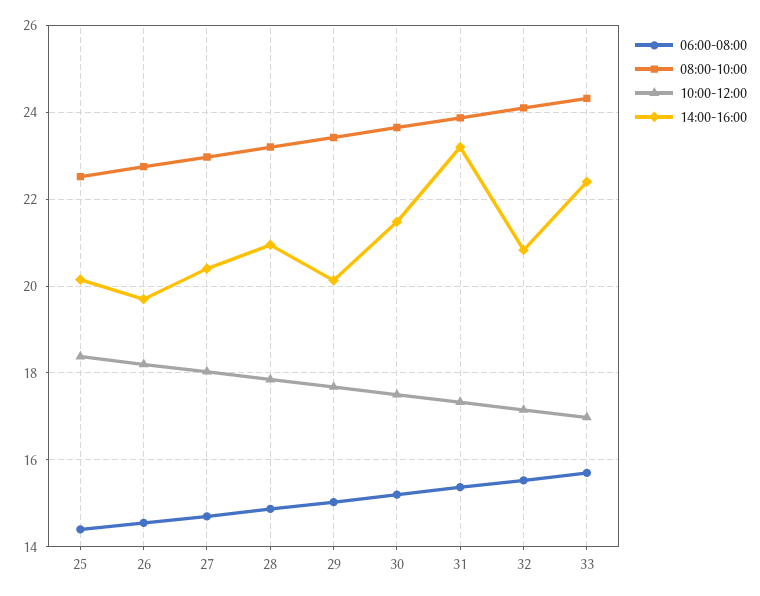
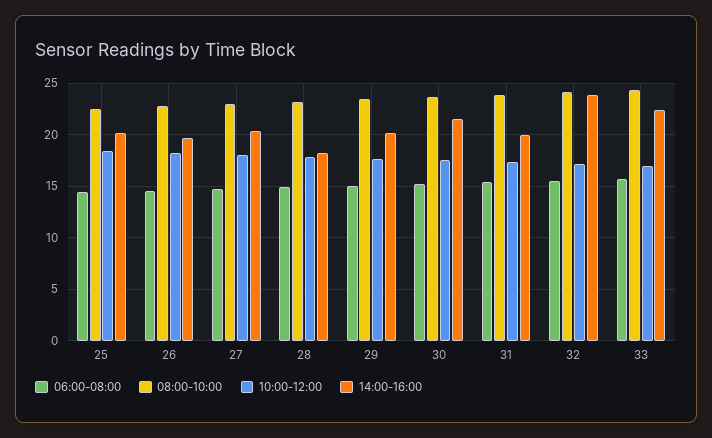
14:00-16:00, 28: 21 -> 18
14:00-16:00, 31: 23.2 -> 20
14:00-16:00, 32: 20.8 -> 24

